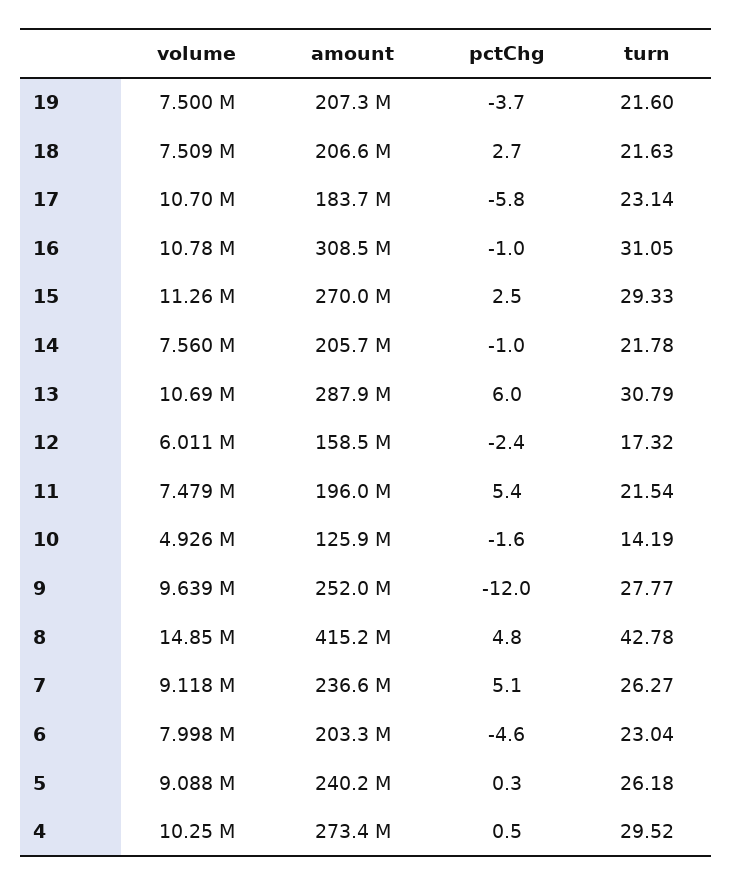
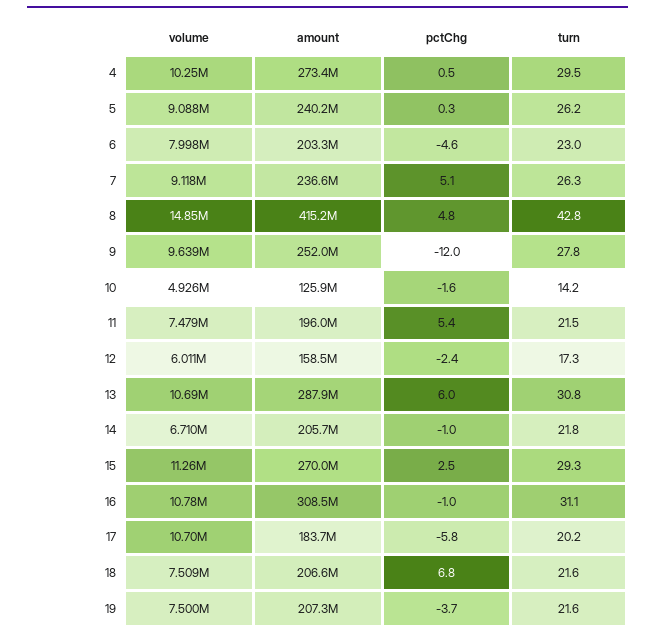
pctChg, 18: 2.7 -> 6.8
turn, 17: 23.14 -> 20.2
volume, 14: 7560000 -> 6710000

